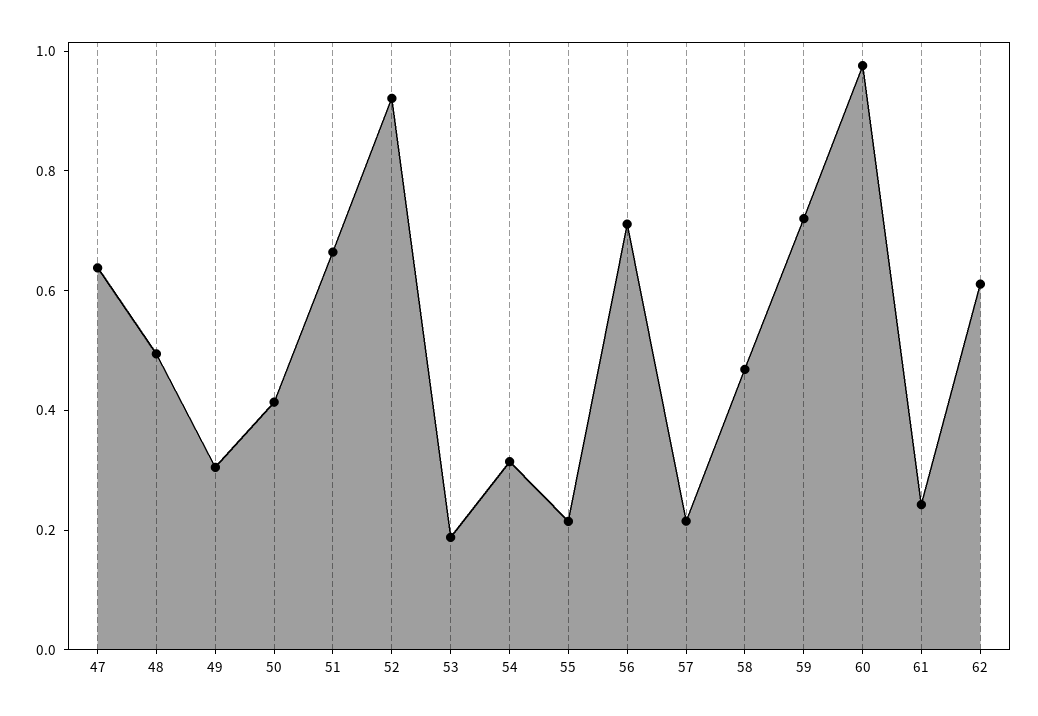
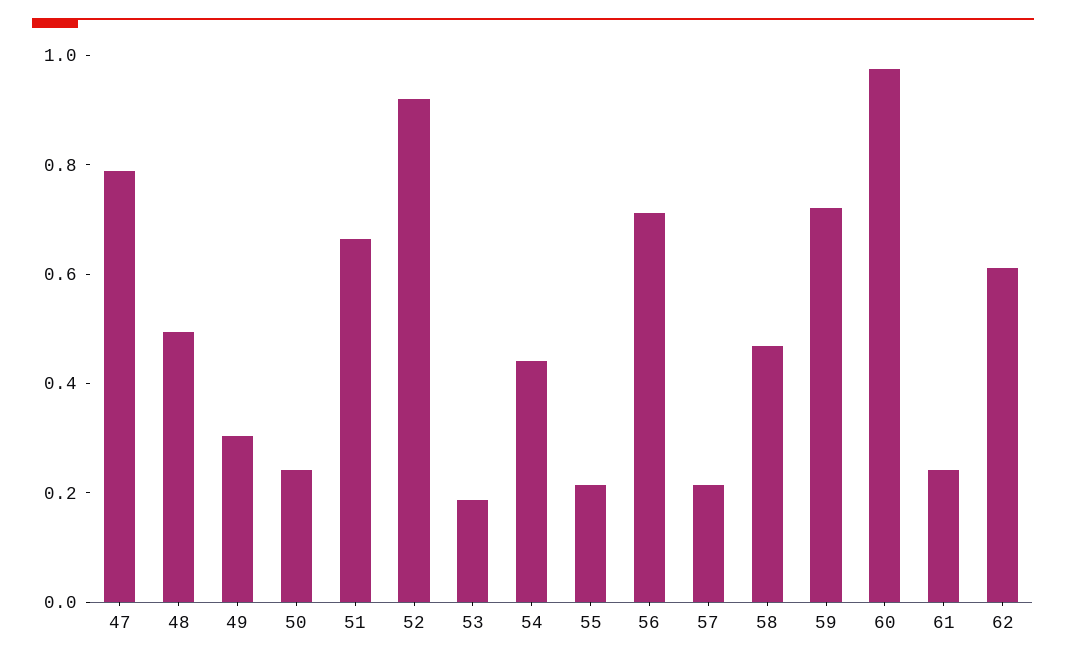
47: 0.65 -> 0.8
50: 0.4 -> 0.25
54: 0.3 -> 0.45

